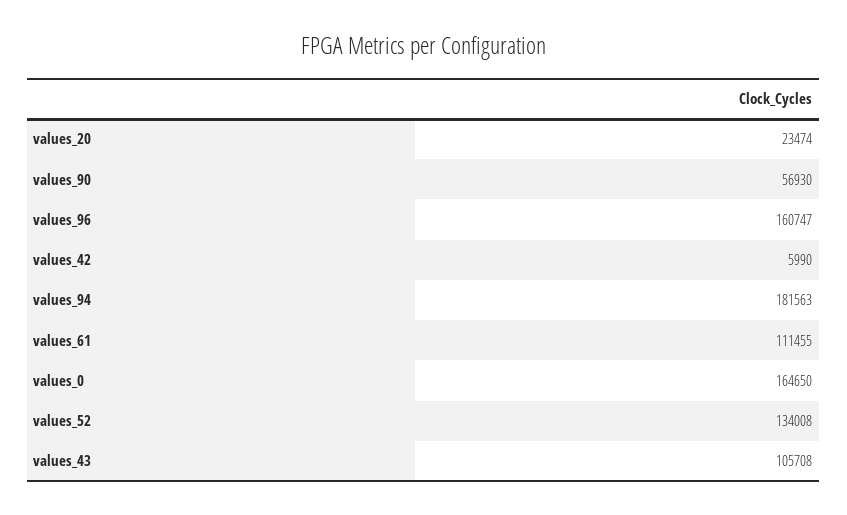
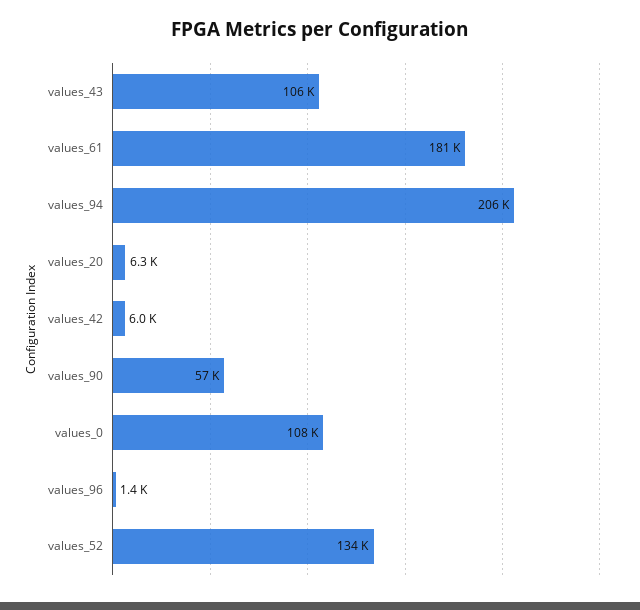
values_20: 23474 -> 6300
values_96: 160747 -> 1400
values_94: 181563 -> 206000
values_61: 111455 -> 181000
values_0: 164650 -> 108000

